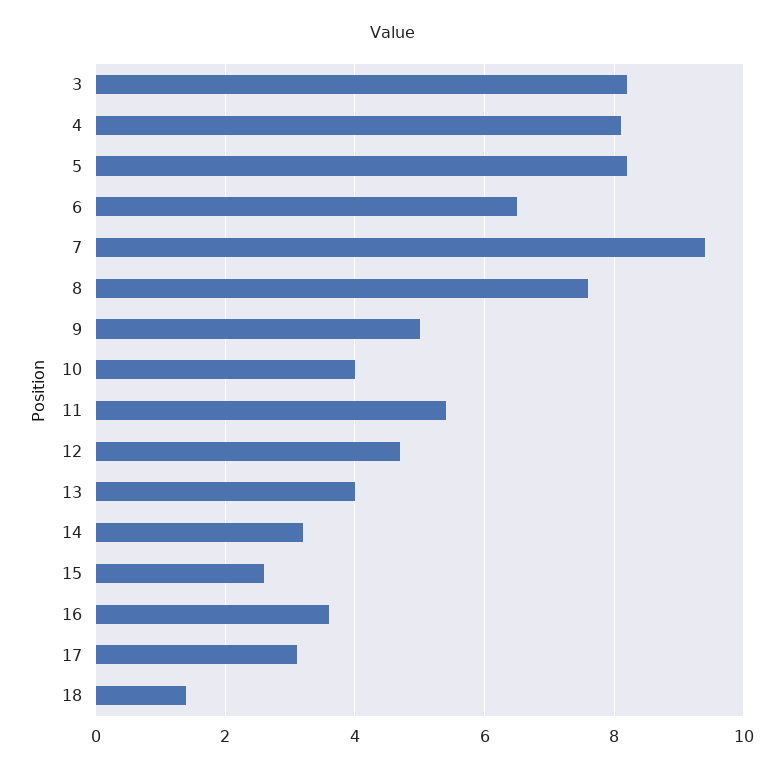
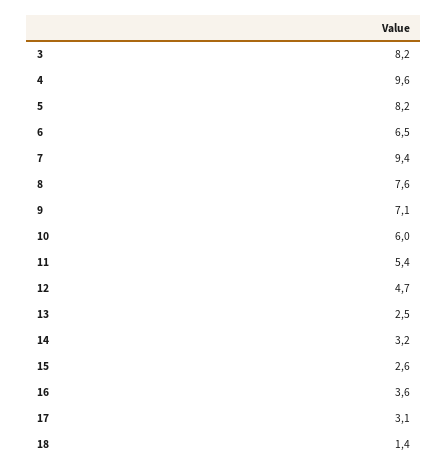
4: 8 -> 9.6
9: 5 -> 7.1
10: 4 -> 6
13: 4 -> 2.5

